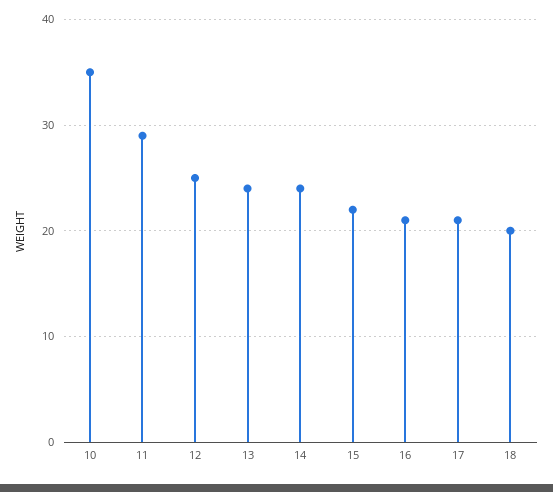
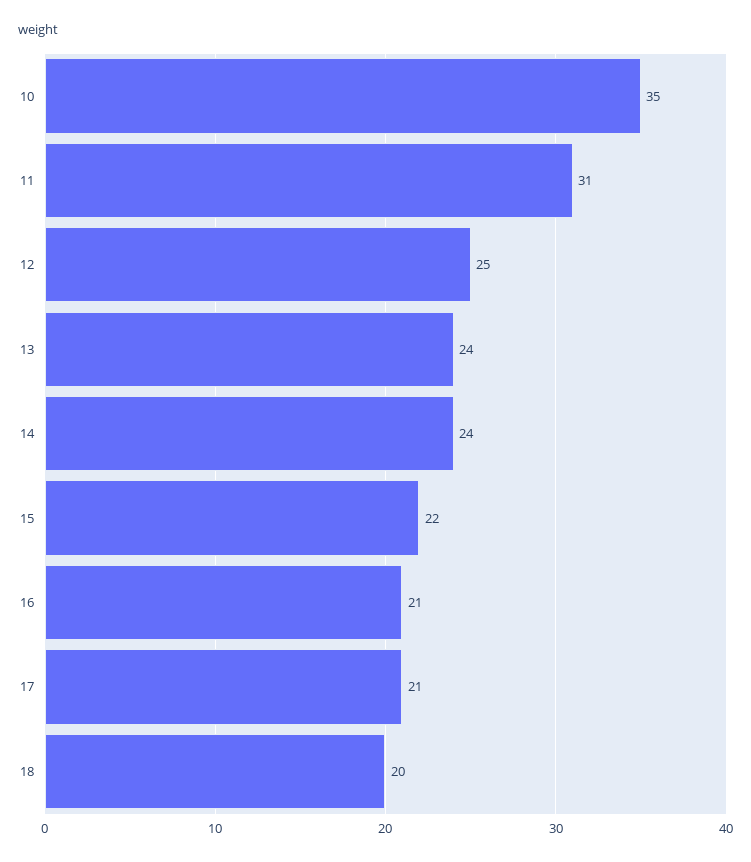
11: 29 -> 31

